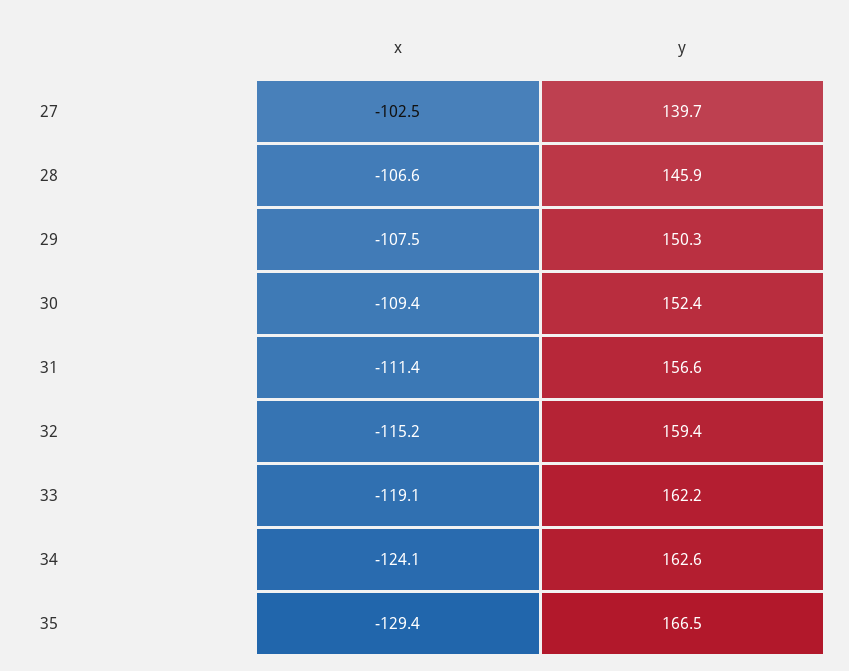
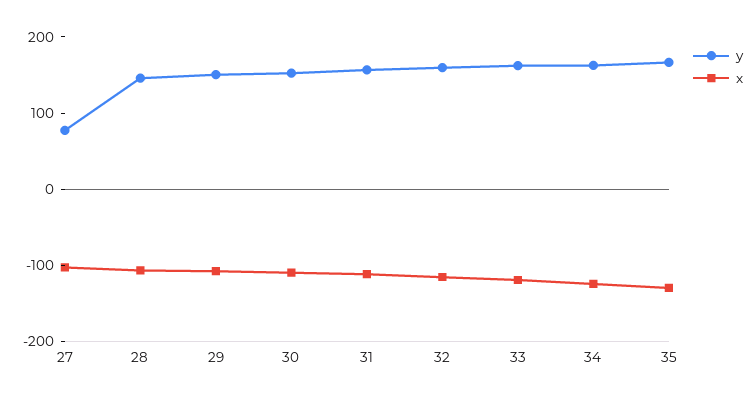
y, 27: 139.7 -> 80

